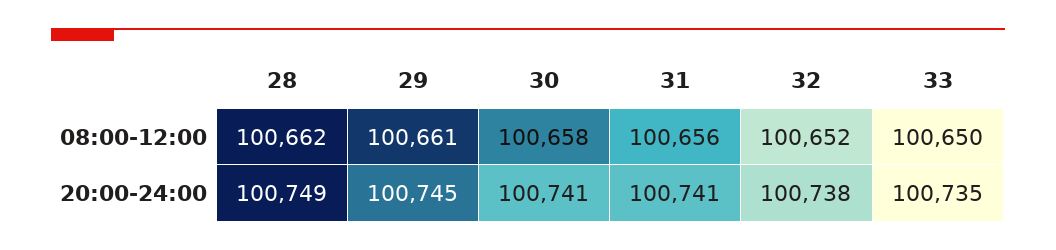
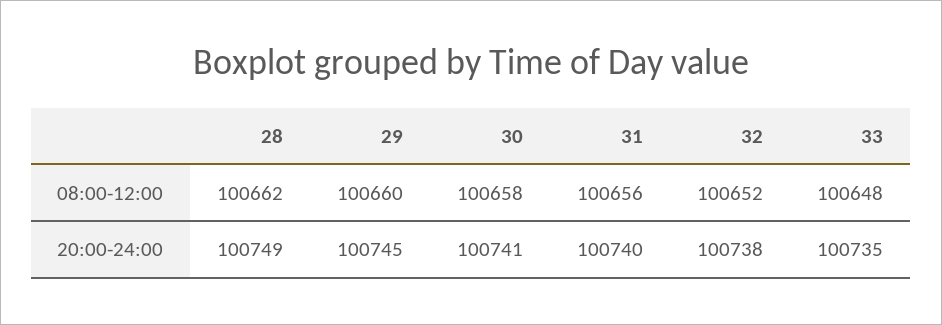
29, 08:00-12:00: 100661 -> 100660
33, 08:00-12:00: 100650 -> 100648
31, 20:00-24:00: 100741 -> 100740

